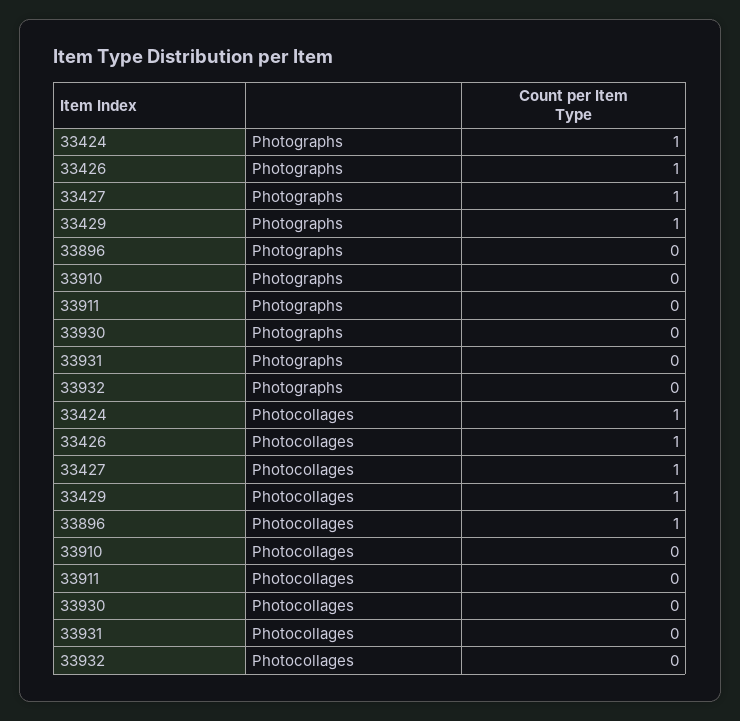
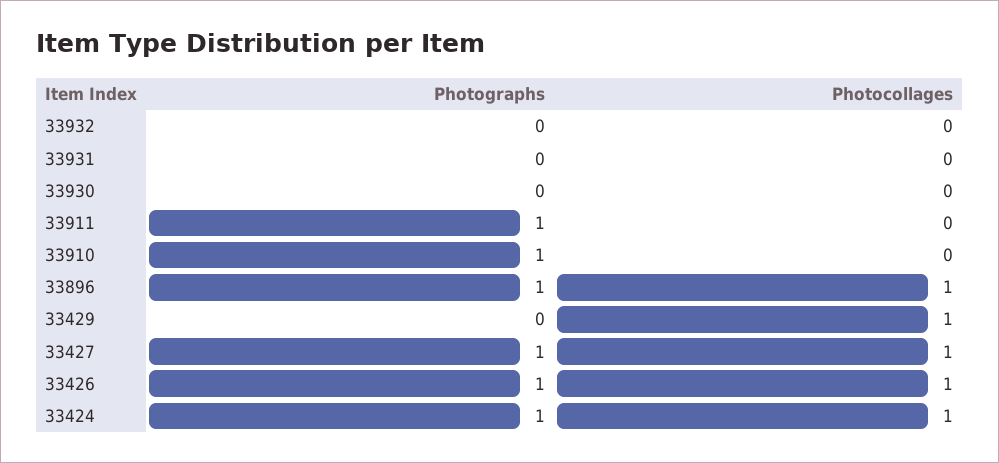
33429, Photographs: 1 -> 0
33896, Photographs: 0 -> 1
33910, Photographs: 0 -> 1
33911, Photographs: 0 -> 1

